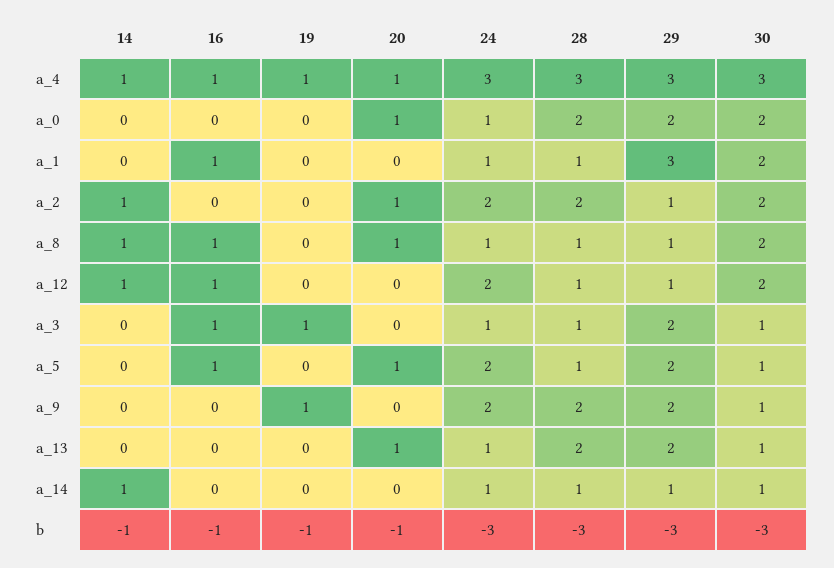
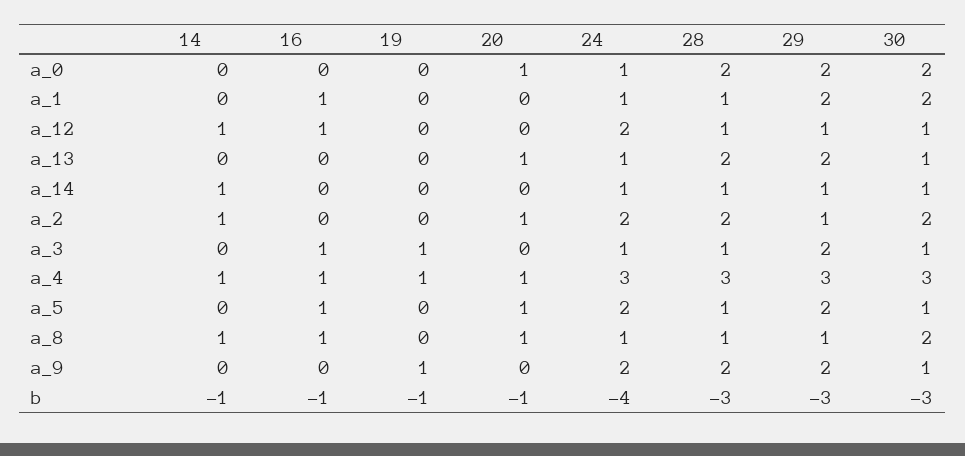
29, a_1: 3 -> 2
30, a_12: 2 -> 1
24, b: -3 -> -4

